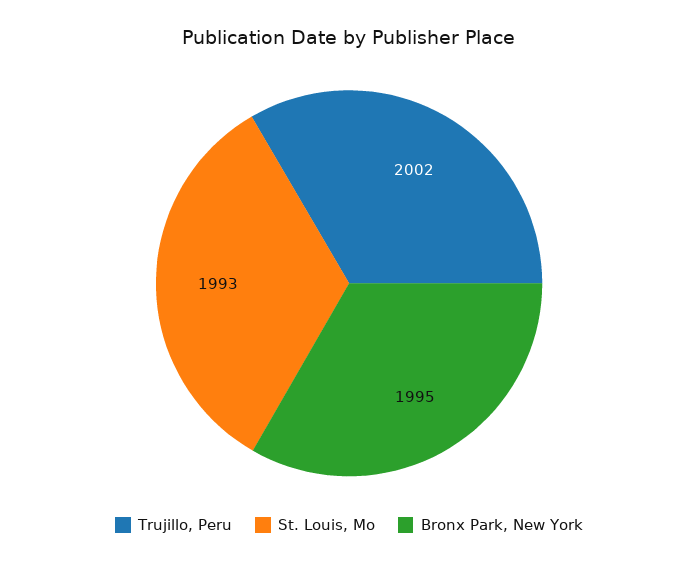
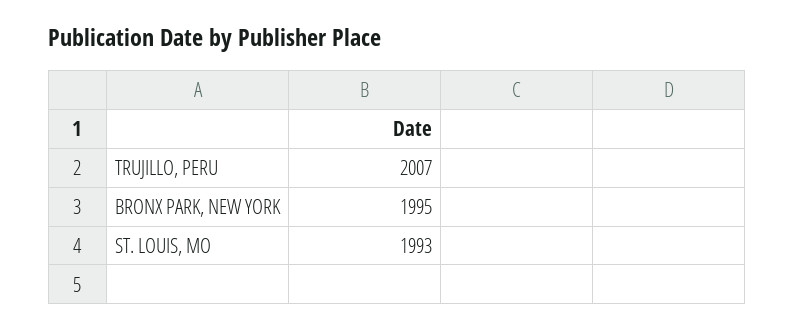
Trujillo, Peru: 2002 -> 2007

